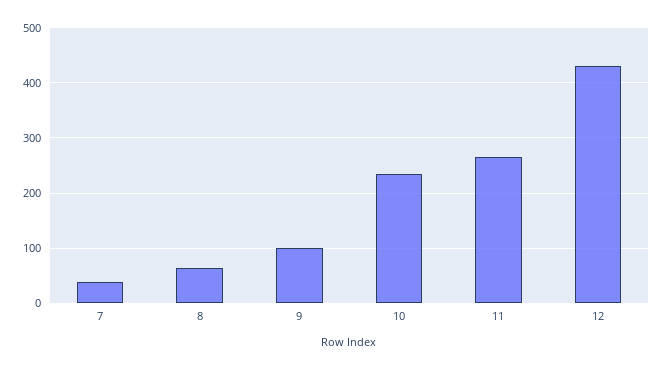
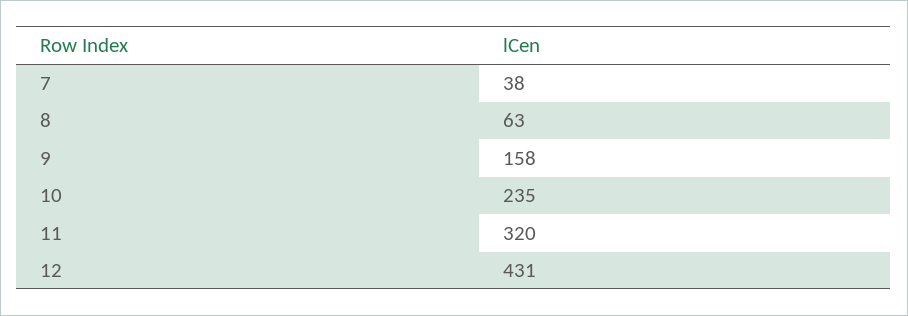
9: 100 -> 158
11: 260 -> 320

